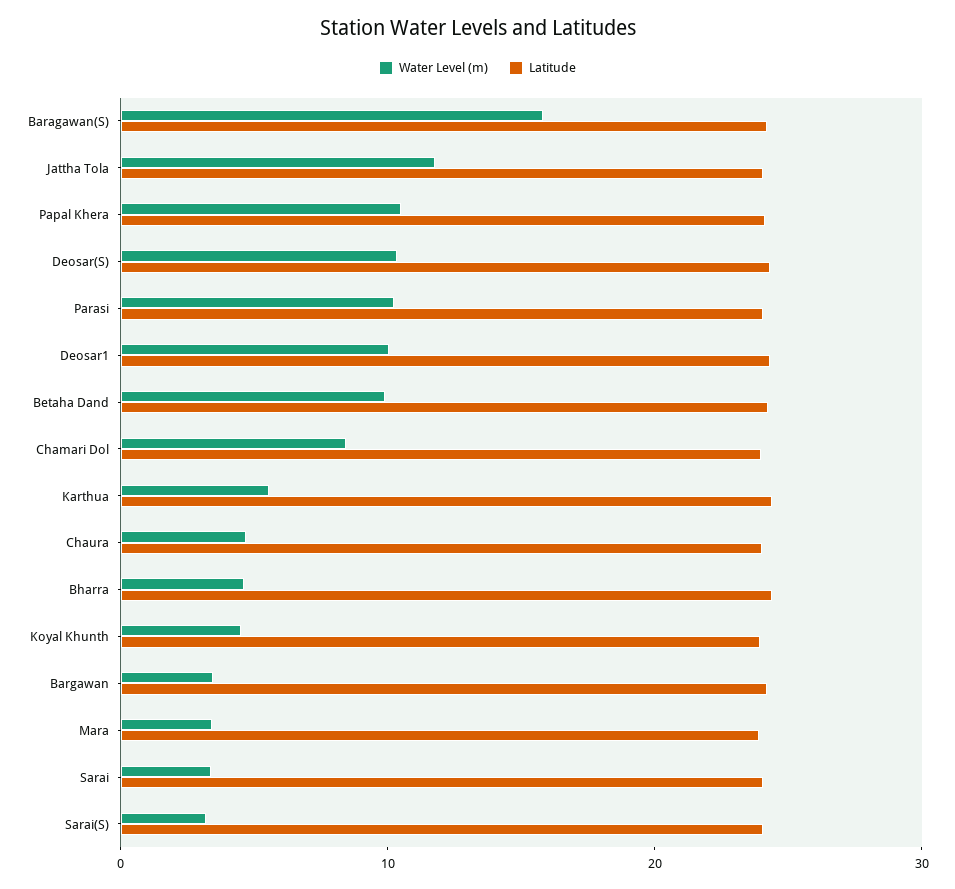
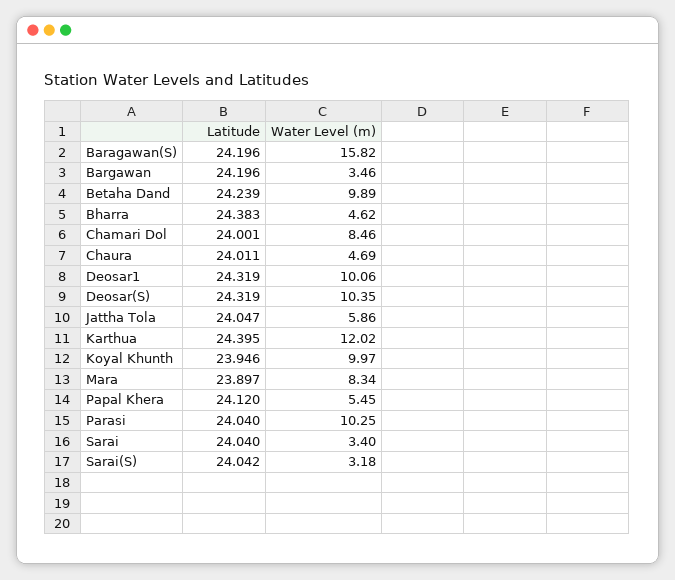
Water Level (m), Jattha Tola: 12 -> 5.86
Water Level (m), Papal Khera: 10 -> 5.45
Water Level (m), Karthua: 6 -> 12.02
Water Level (m), Koyal Khunth: 4 -> 9.97
Water Level (m), Mara: 4 -> 8.34

